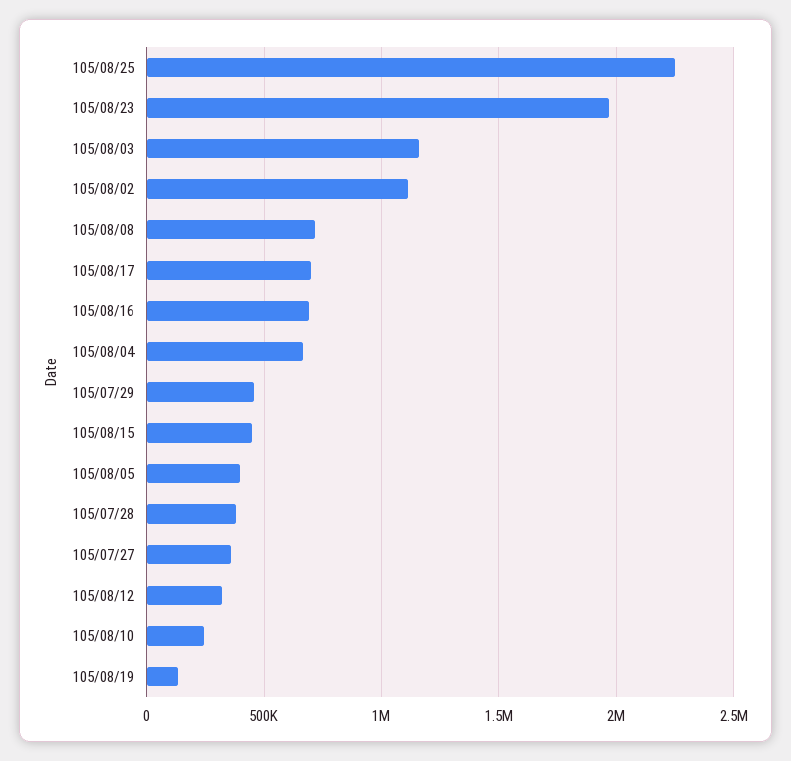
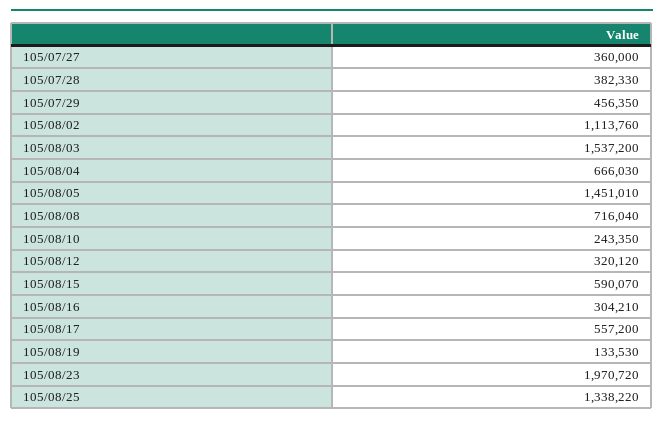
105/08/25: 2250000 -> 1338220
105/08/03: 1150000 -> 1537200
105/08/17: 700000 -> 557200
105/08/16: 700000 -> 304210
105/08/15: 450000 -> 590070
105/08/05: 400000 -> 1451010

